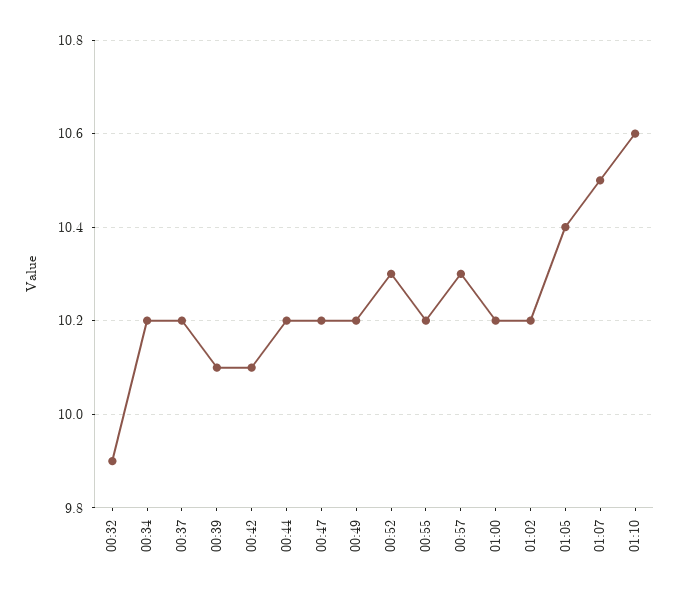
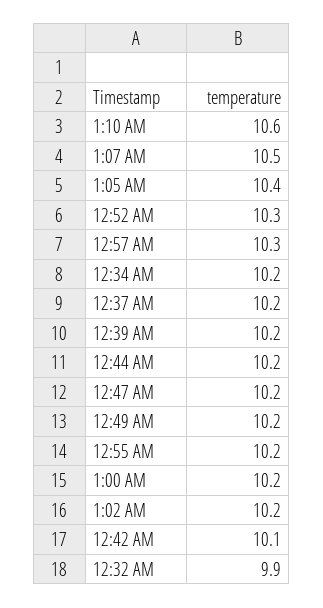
00:39: 10.1 -> 10.2

